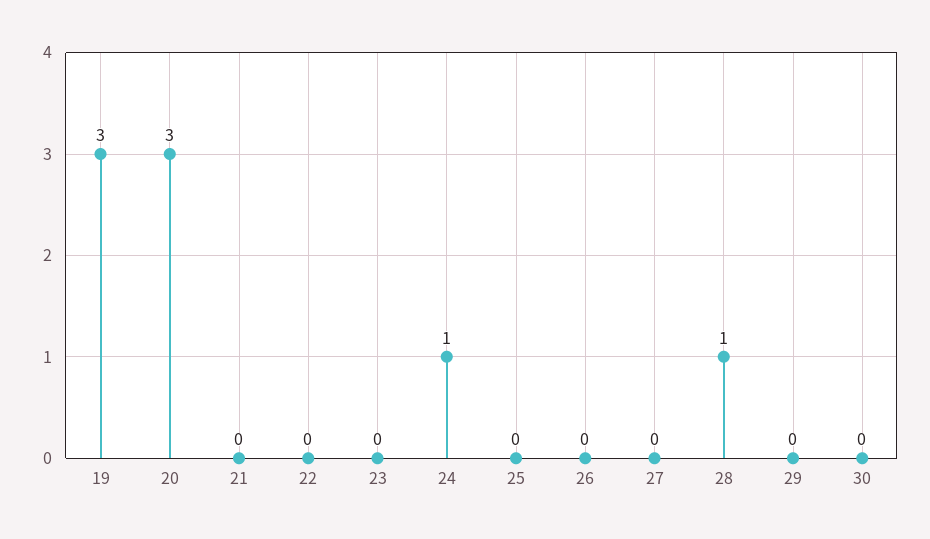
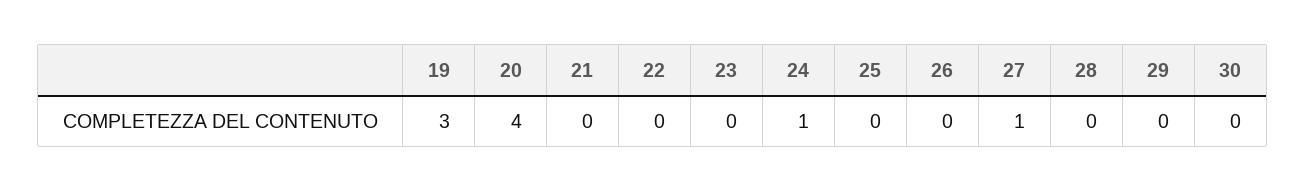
20: 3 -> 4
27: 0 -> 1
28: 1 -> 0

